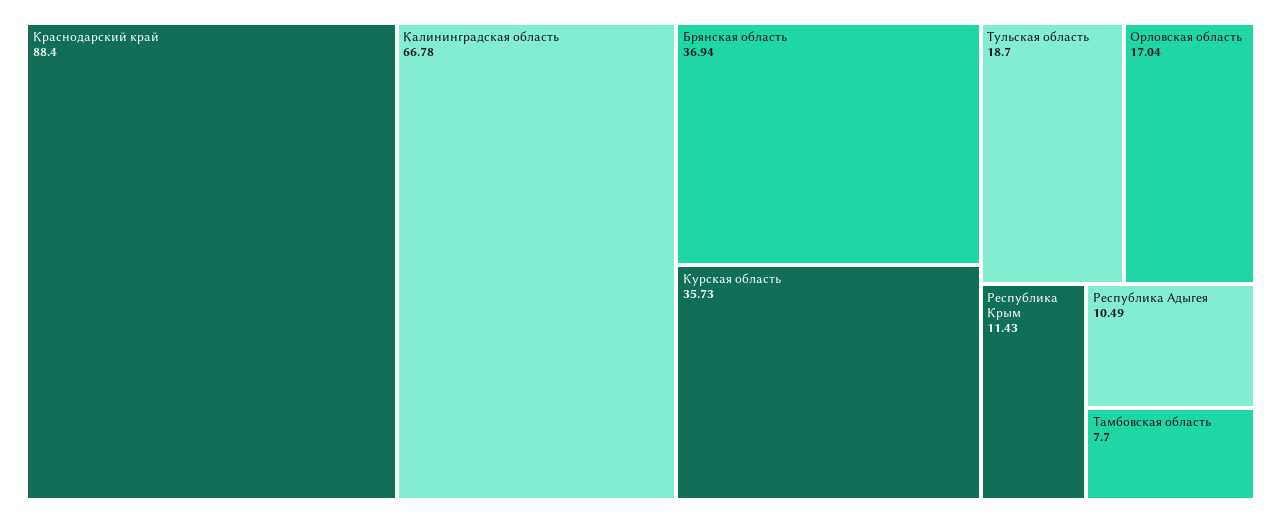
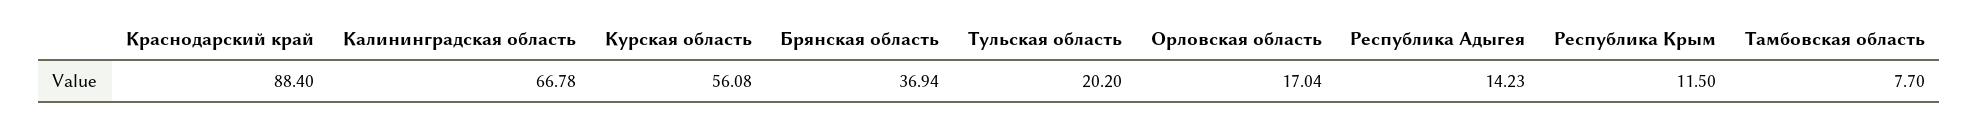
Курская область: 35.73 -> 56.08
Тульская область: 18.7 -> 20.2
Республика Крым: 11.43 -> 11.5
Республика Адыгея: 10.49 -> 14.23

